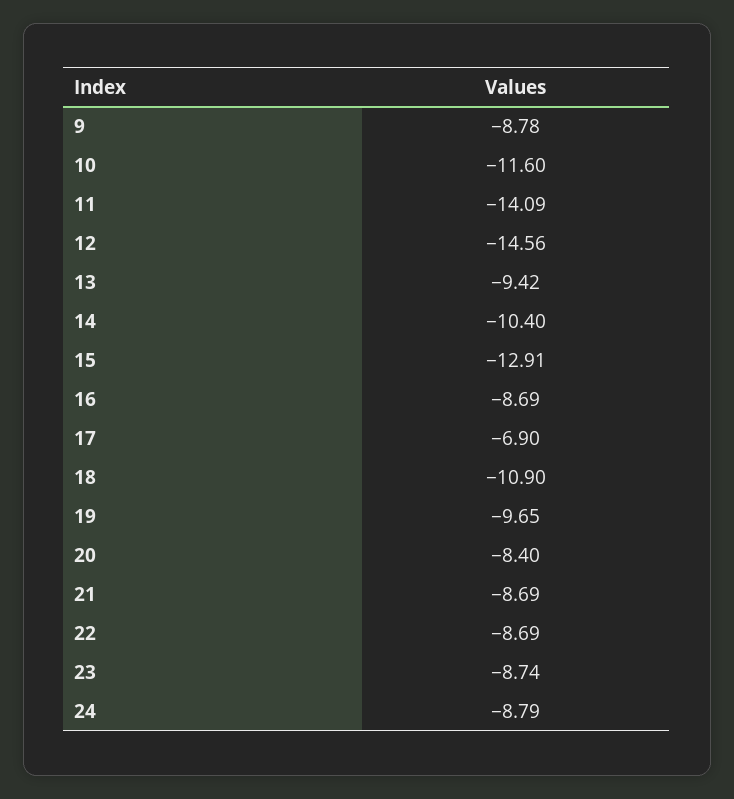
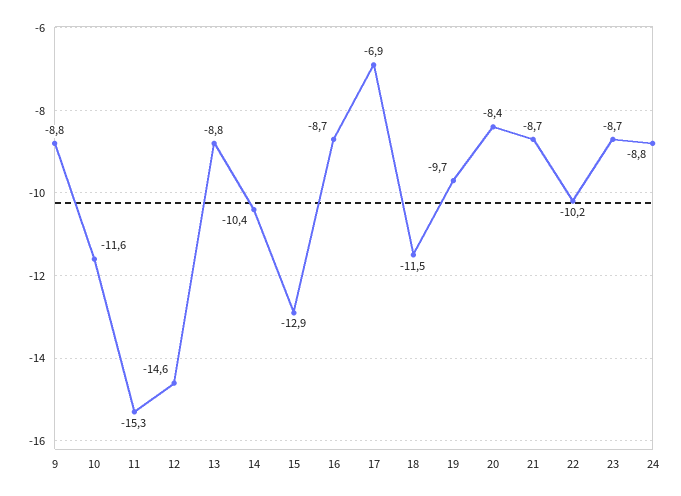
11: -14.09 -> -15.3
13: -9.42 -> -8.8
18: -10.9 -> -11.5
22: -8.69 -> -10.2

